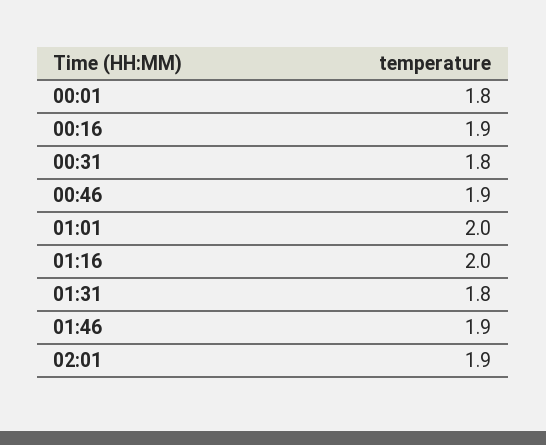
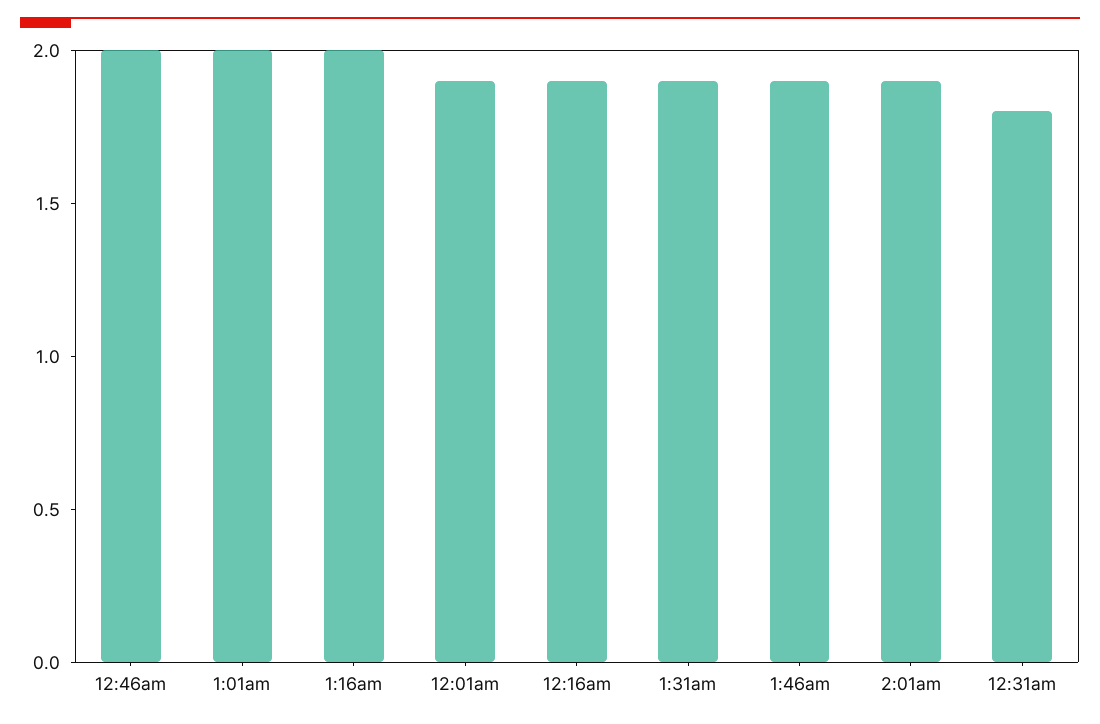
00:01: 1.8 -> 1.9
00:46: 1.9 -> 2
01:31: 1.8 -> 1.9

